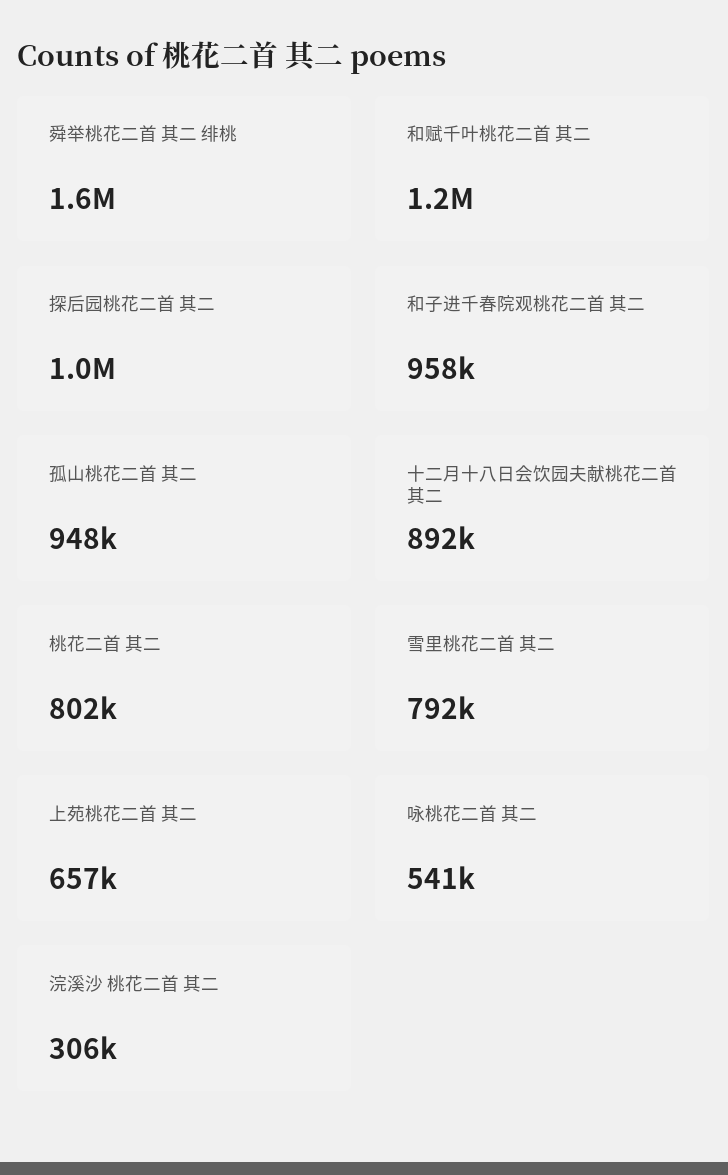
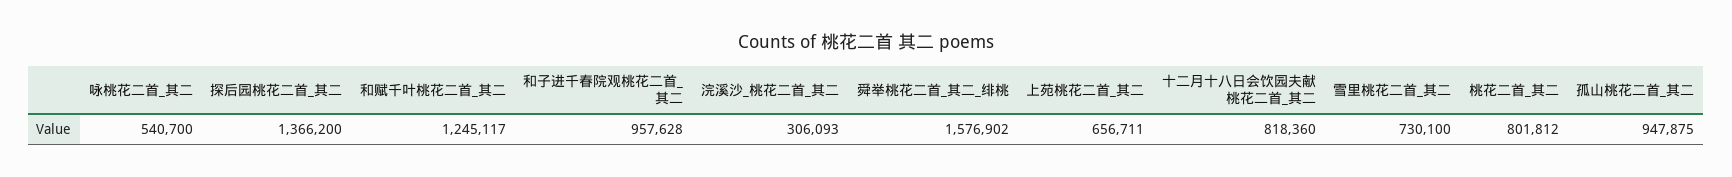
探后园桃花二首 其二: 1000000 -> 1366200
十二月十八日会饮园夫献桃花二首 其二: 892000 -> 818360
雪里桃花二首 其二: 792000 -> 730100

